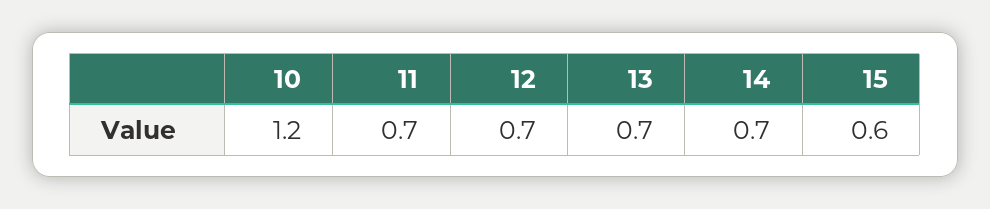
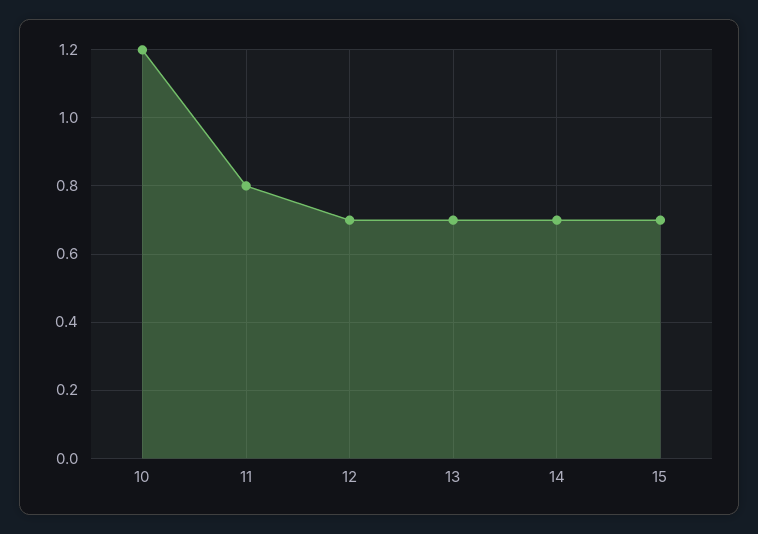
11: 0.7 -> 0.8
15: 0.6 -> 0.7

